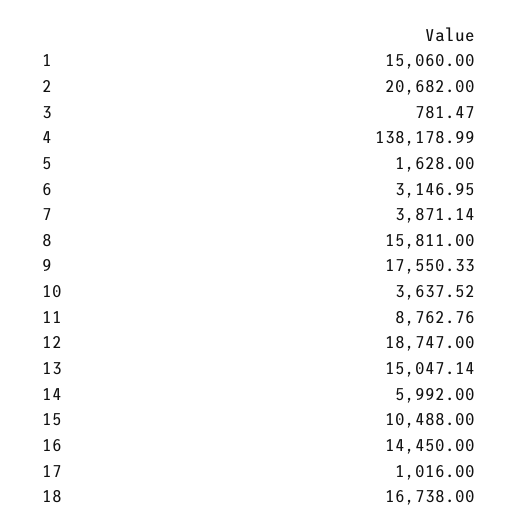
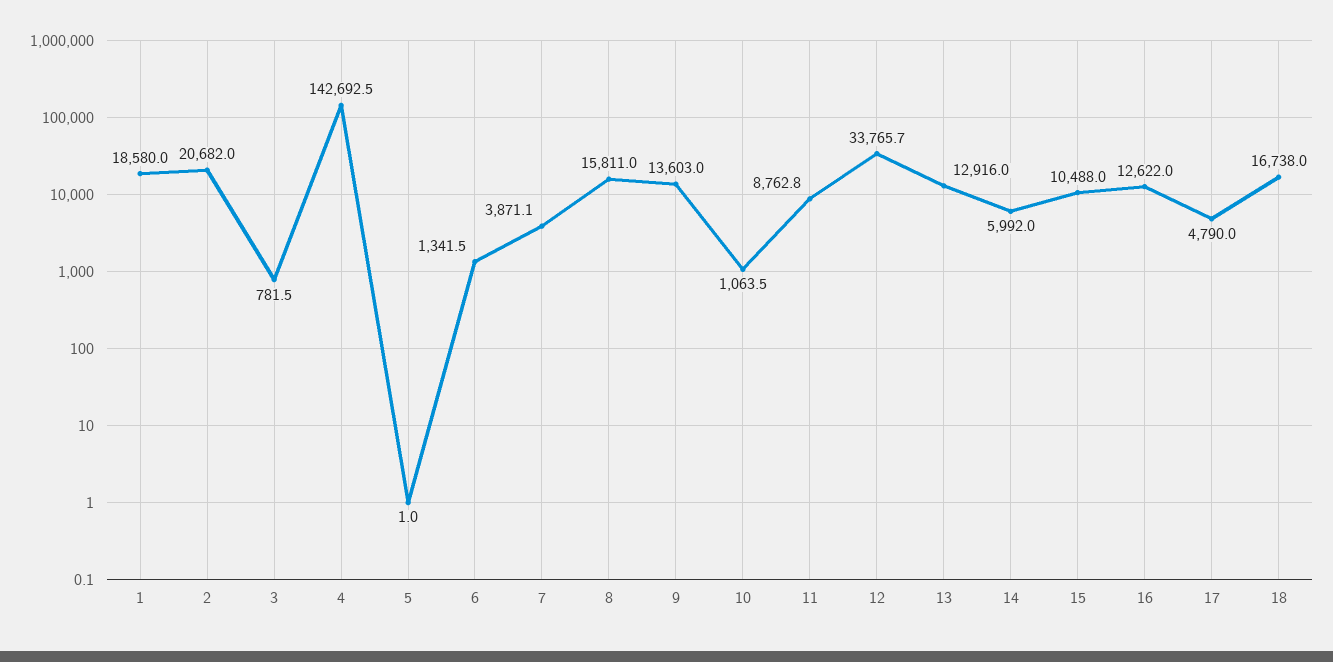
1: 15060 -> 18580
4: 138178.99 -> 142692.5
5: 1628 -> 1
6: 3146.95 -> 1341.5
9: 17550.33 -> 13603
10: 3637.52 -> 1063.5
12: 18747 -> 33765.7
13: 15047.14 -> 12916
16: 14450 -> 12622
17: 1016 -> 4790

